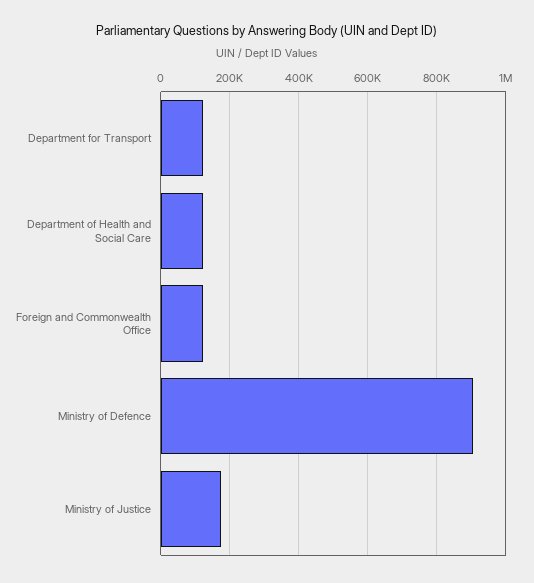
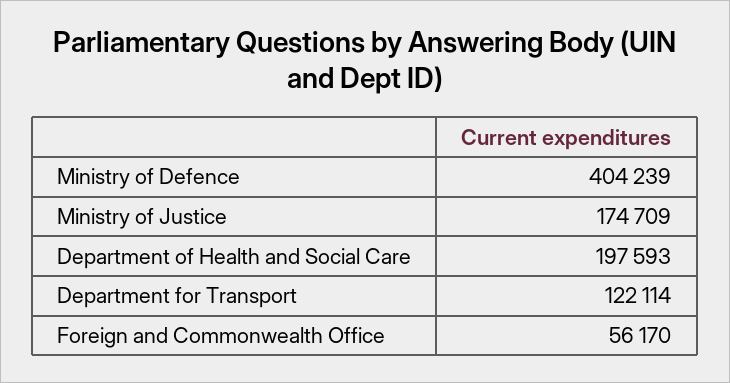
Department of Health and Social Care: 120000 -> 197593
Foreign and Commonwealth Office: 120000 -> 56170
Ministry of Defence: 900000 -> 404239

